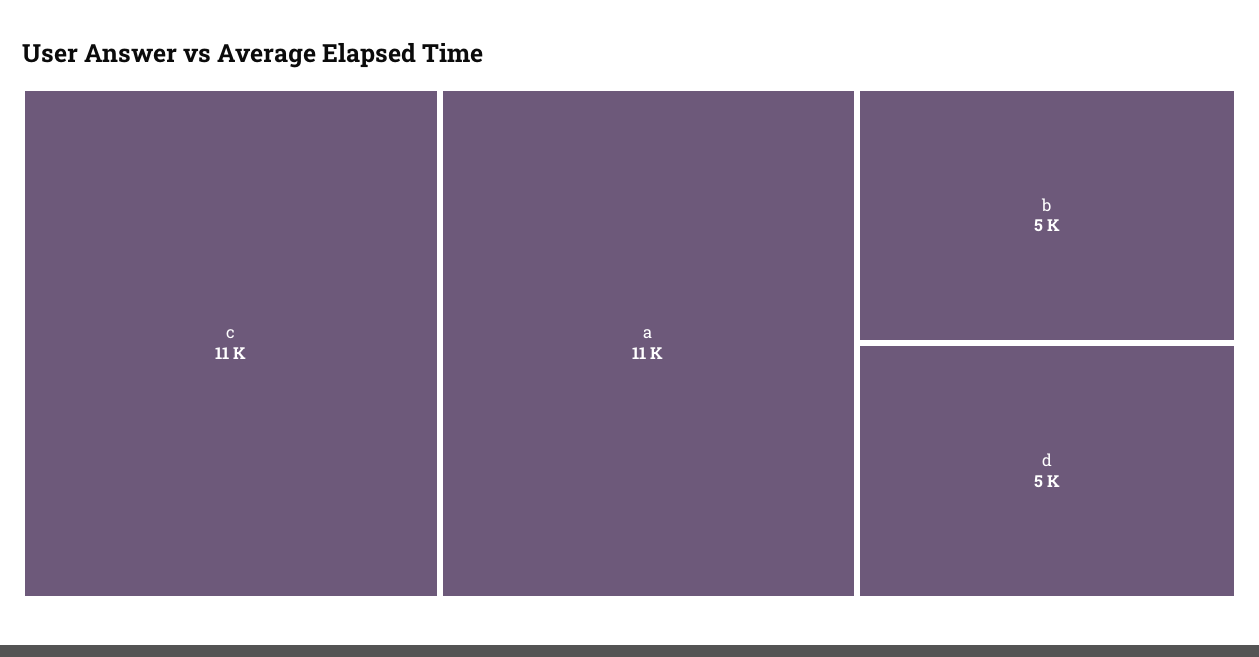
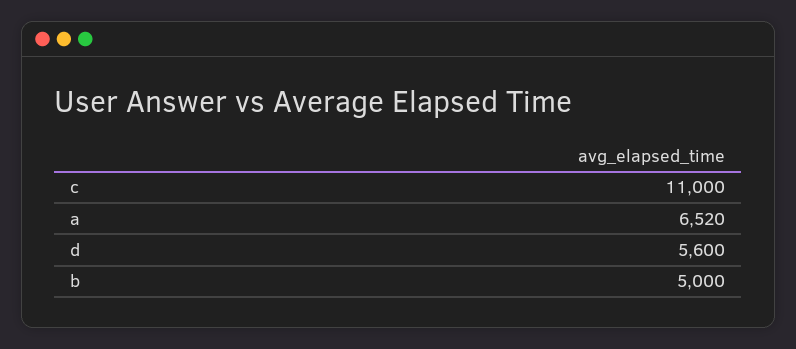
a: 11000 -> 6520
d: 5000 -> 5600

